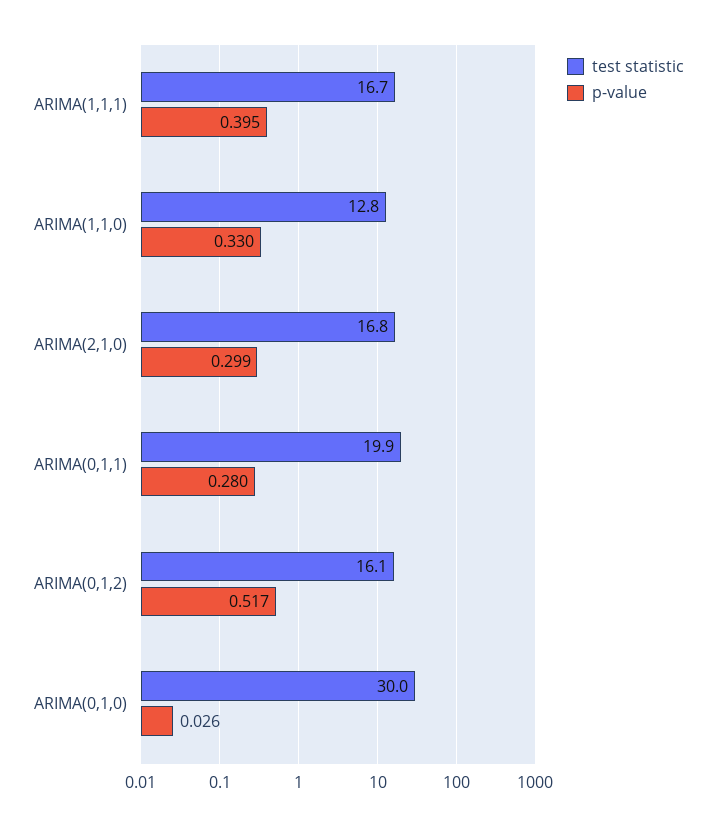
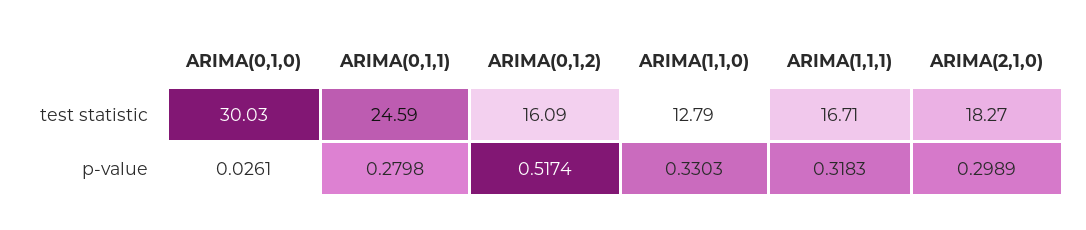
p-value, ARIMA(1,1,1): 0.395 -> 0.3183
test statistic, ARIMA(2,1,0): 16.8 -> 18.27
test statistic, ARIMA(0,1,1): 19.9 -> 24.59

